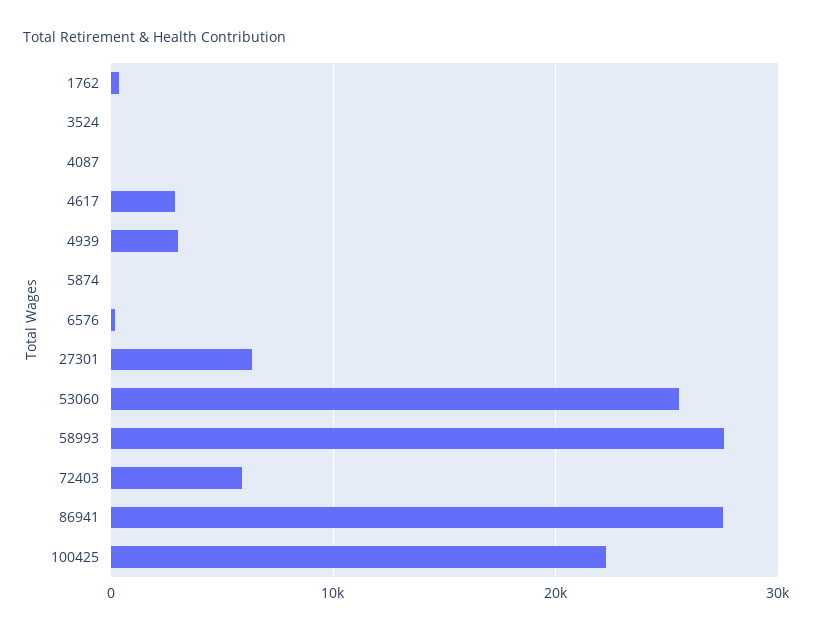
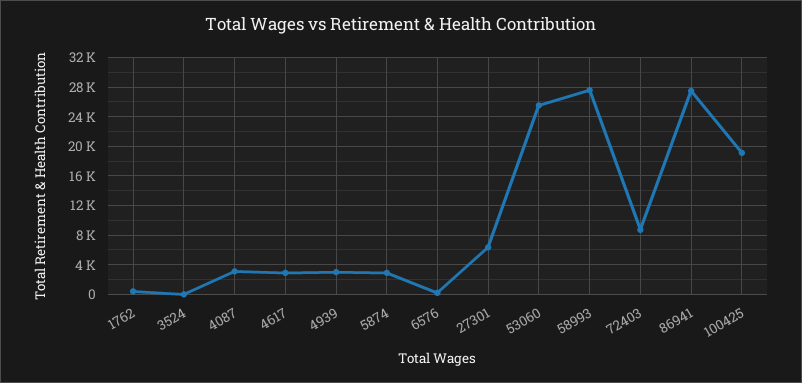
4087: 0 -> 3000
5874: 0 -> 3000
72403: 6000 -> 9000
100425: 22000 -> 19000

